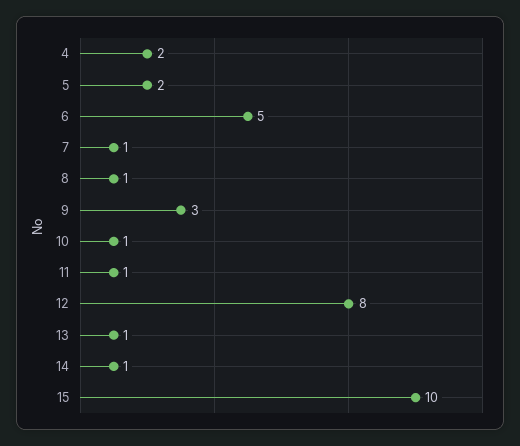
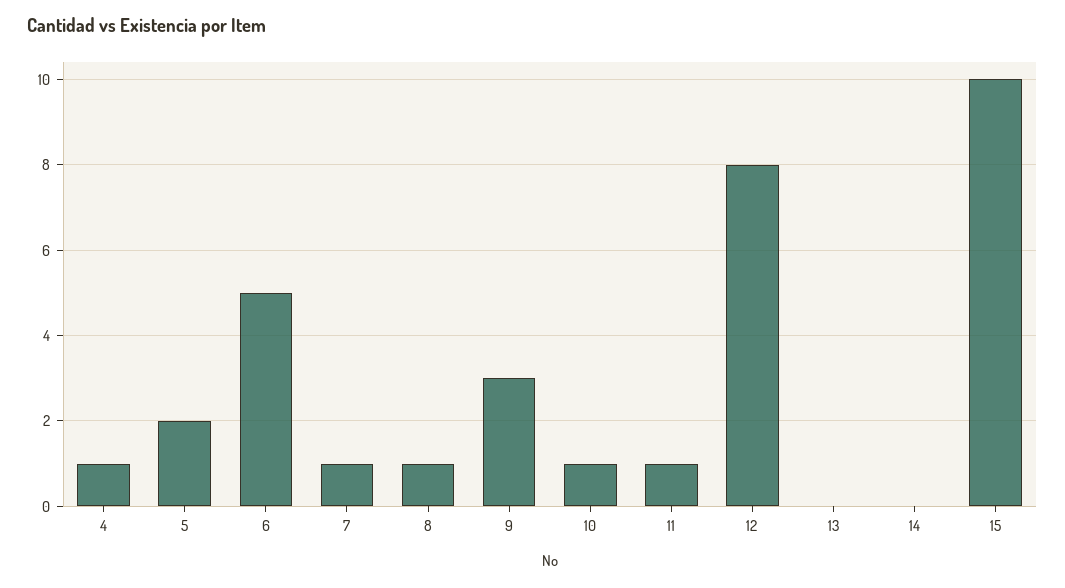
4: 2 -> 1
13: 1 -> 0
14: 1 -> 0

